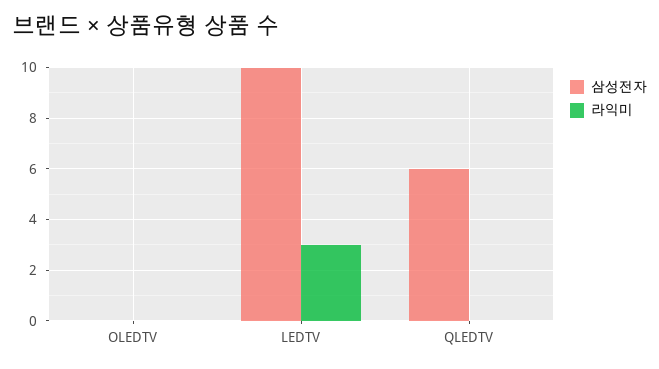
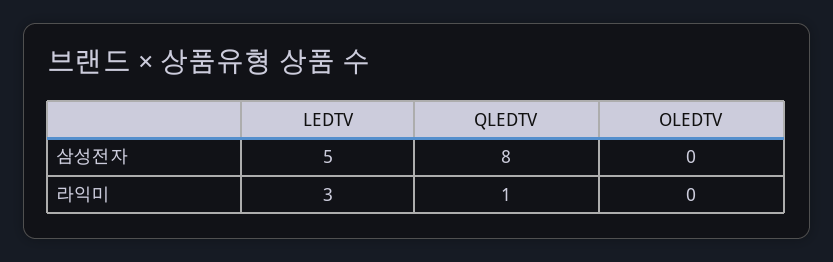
삼성전자, LEDTV: 10 -> 5
삼성전자, QLEDTV: 6 -> 8
라익미, QLEDTV: 0 -> 1

